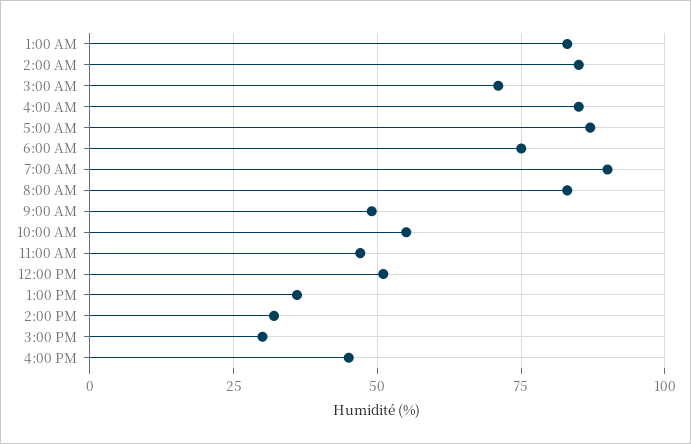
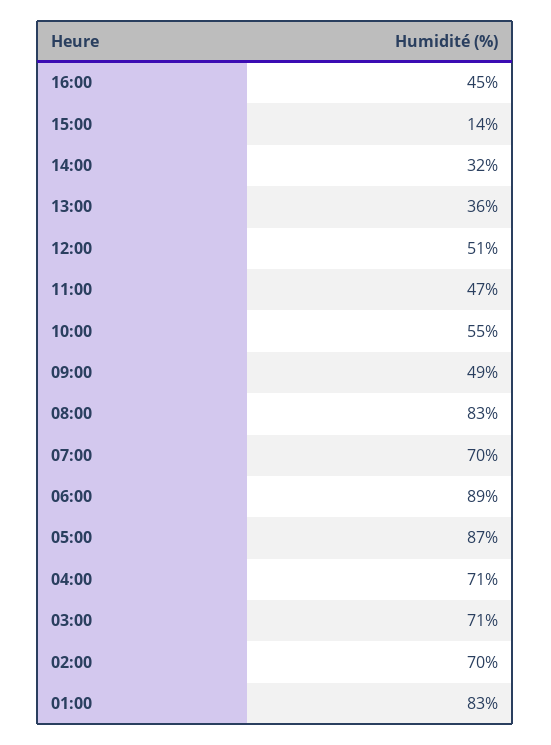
2:00 AM: 85 -> 70
4:00 AM: 85 -> 71
6:00 AM: 75 -> 89
7:00 AM: 90 -> 70
3:00 PM: 30 -> 14

